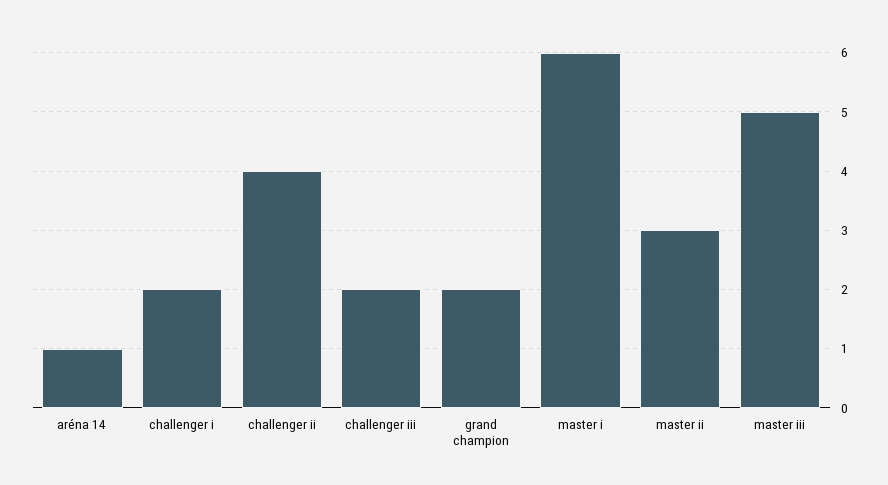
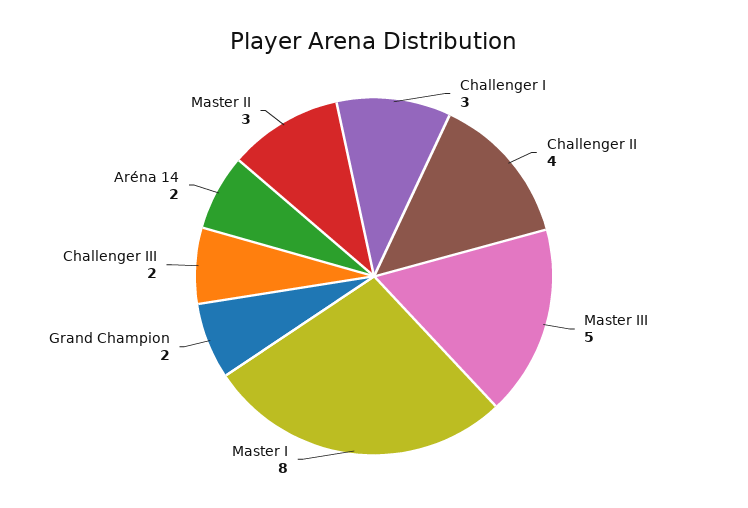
aréna 14: 1 -> 2
challenger i: 2 -> 3
master i: 6 -> 8

